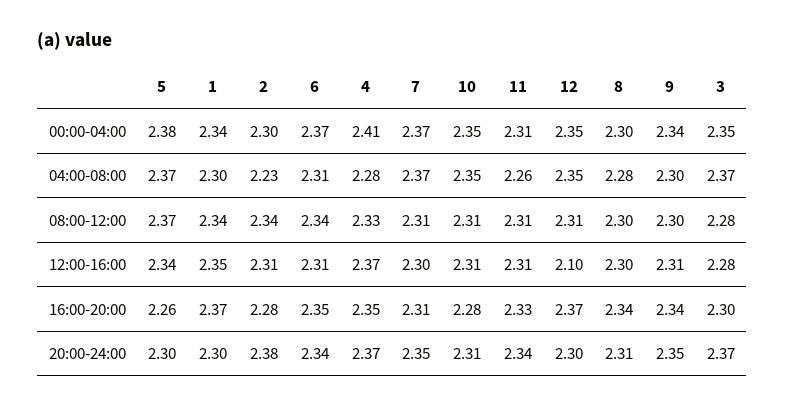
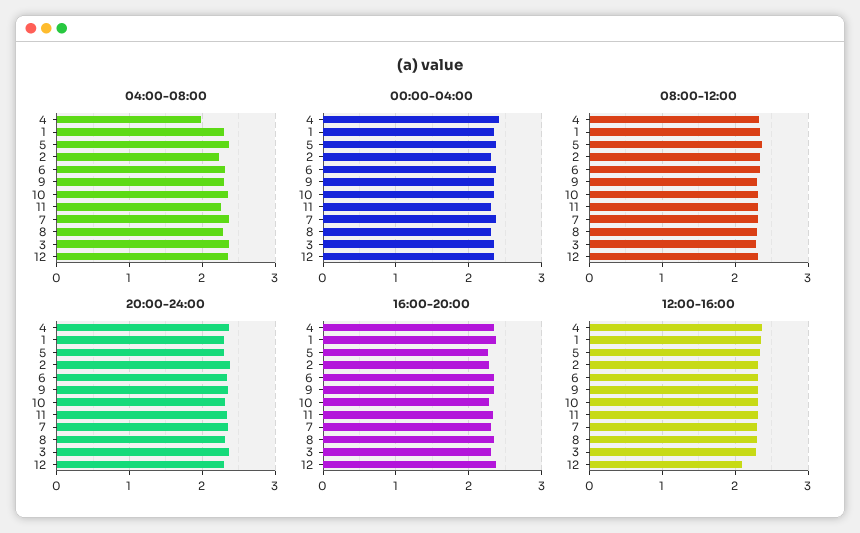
04:00-08:00, 4: 2.28 -> 2

